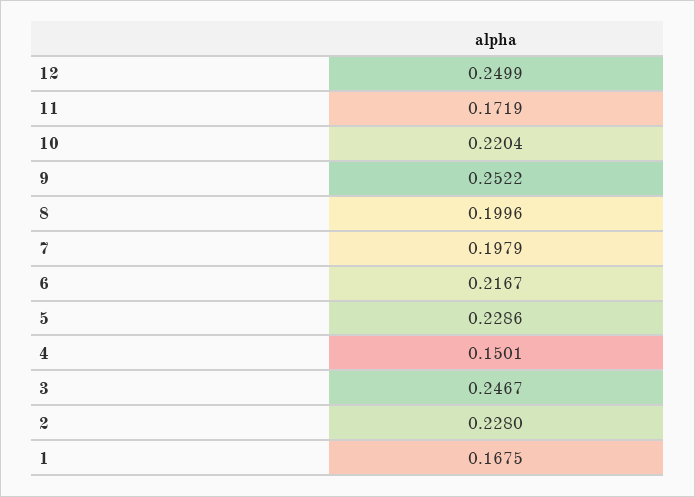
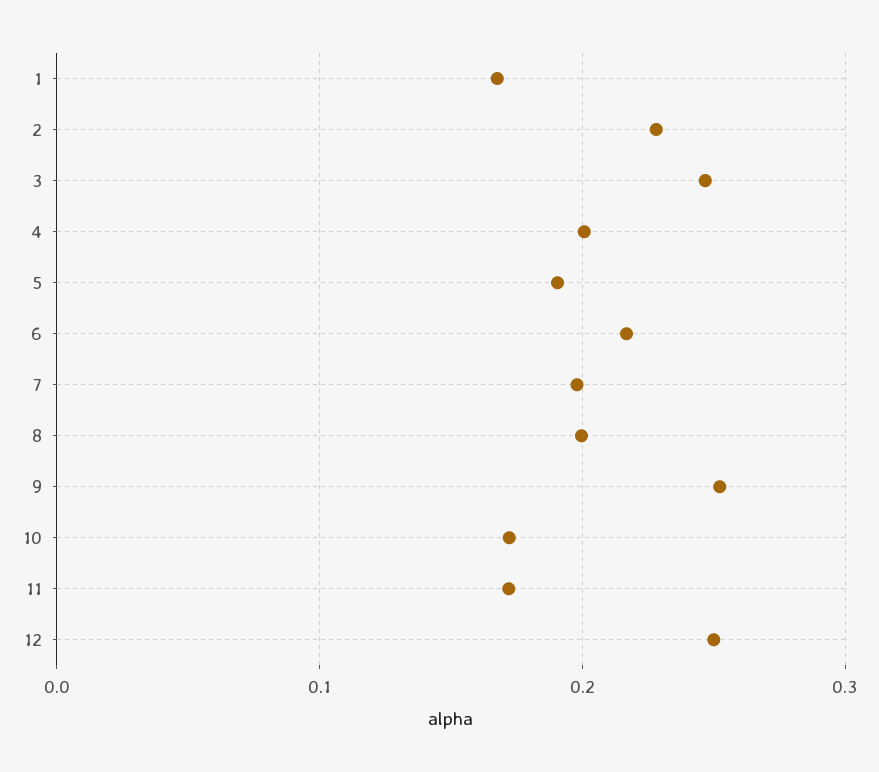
10: 0.2204 -> 0.17
5: 0.2286 -> 0.19
4: 0.1501 -> 0.2

